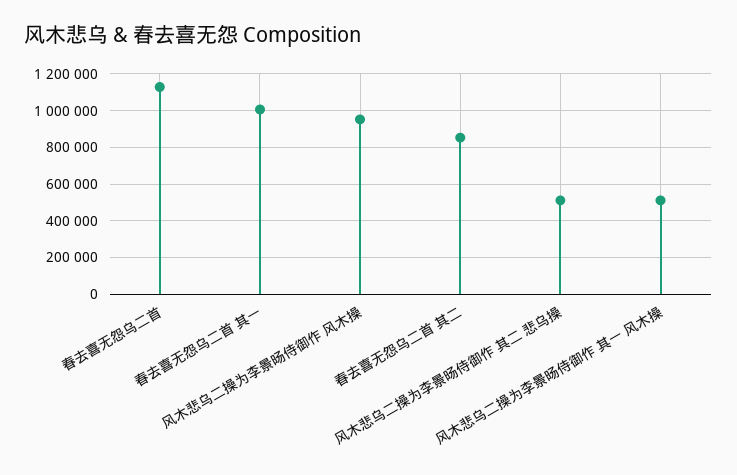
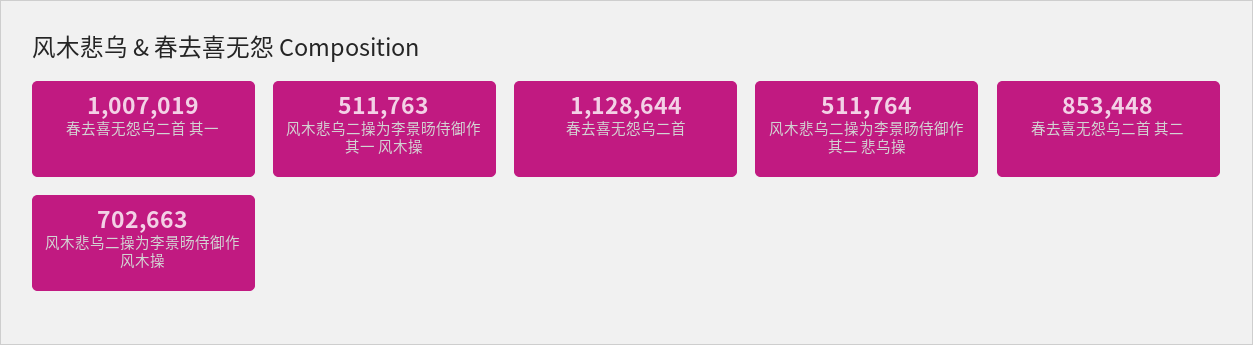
风木悲乌二操为李景旸侍御作 风木操: 950000 -> 702663

